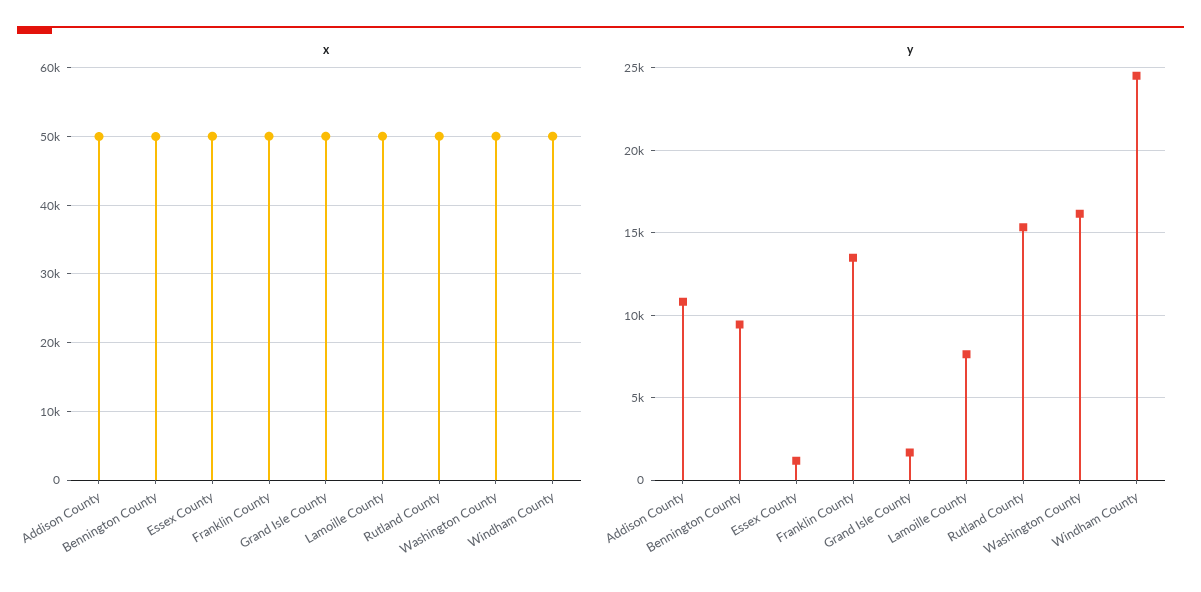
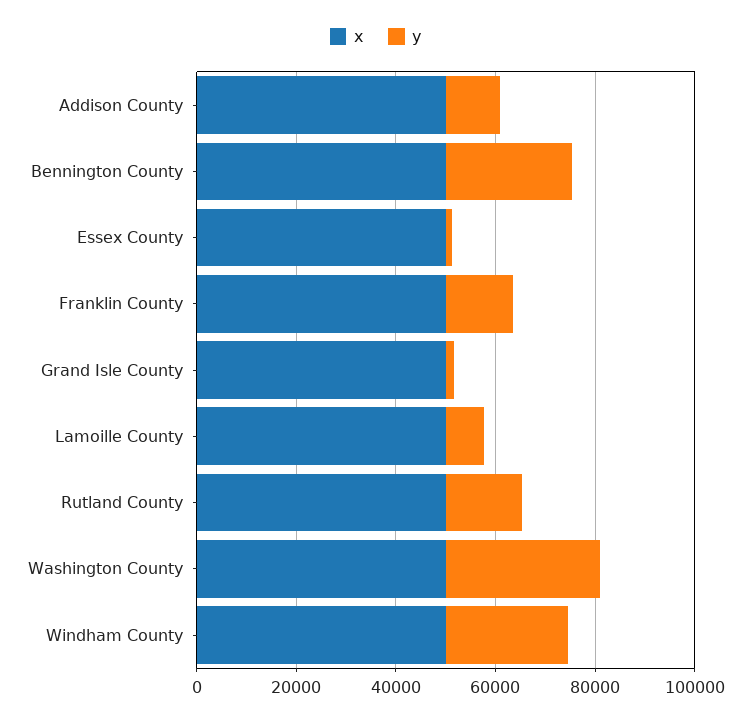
y, Bennington County: 9500 -> 25000
y, Washington County: 16000 -> 30000

